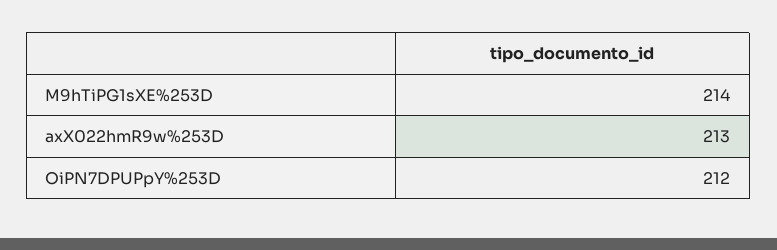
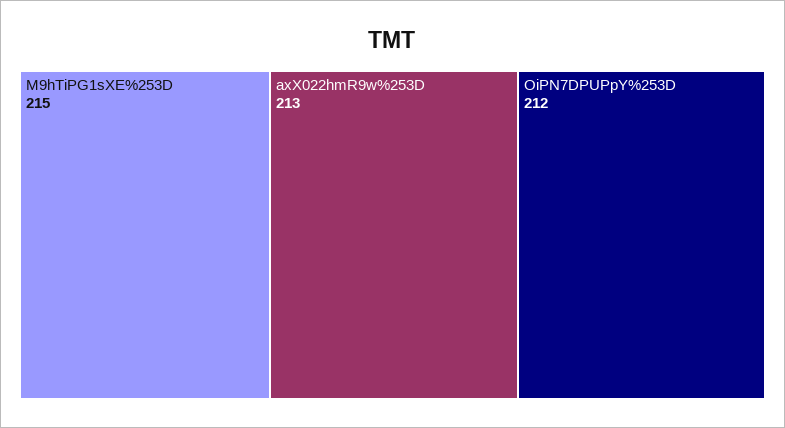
M9hTiPG1sXE%253D: 214 -> 215

